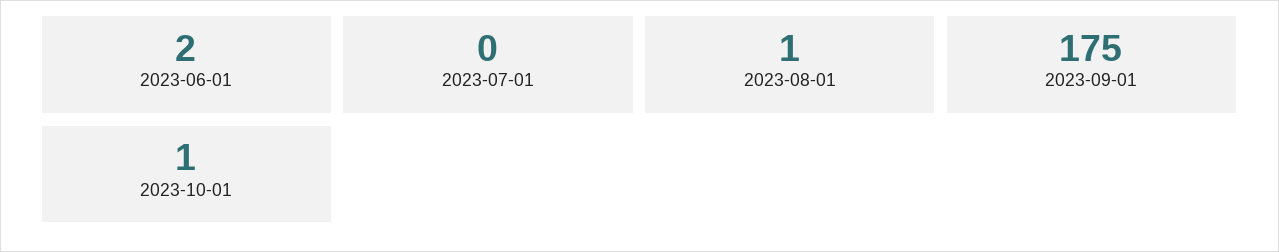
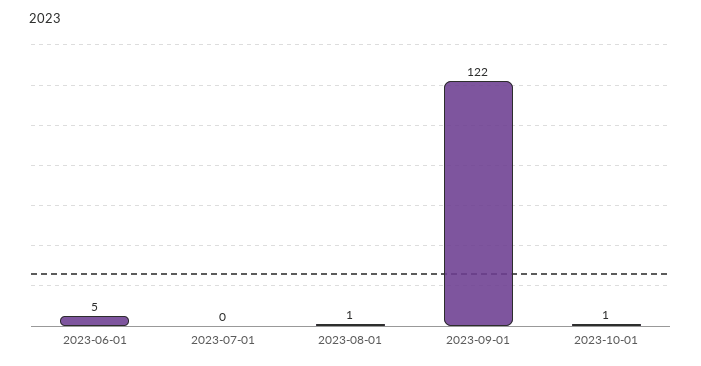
2023-06-01: 2 -> 5
2023-09-01: 175 -> 122

